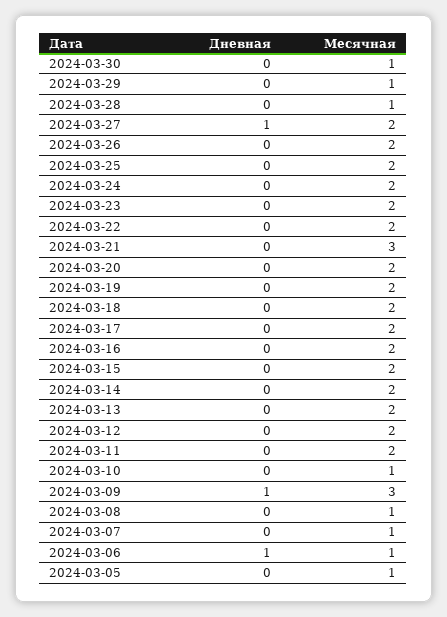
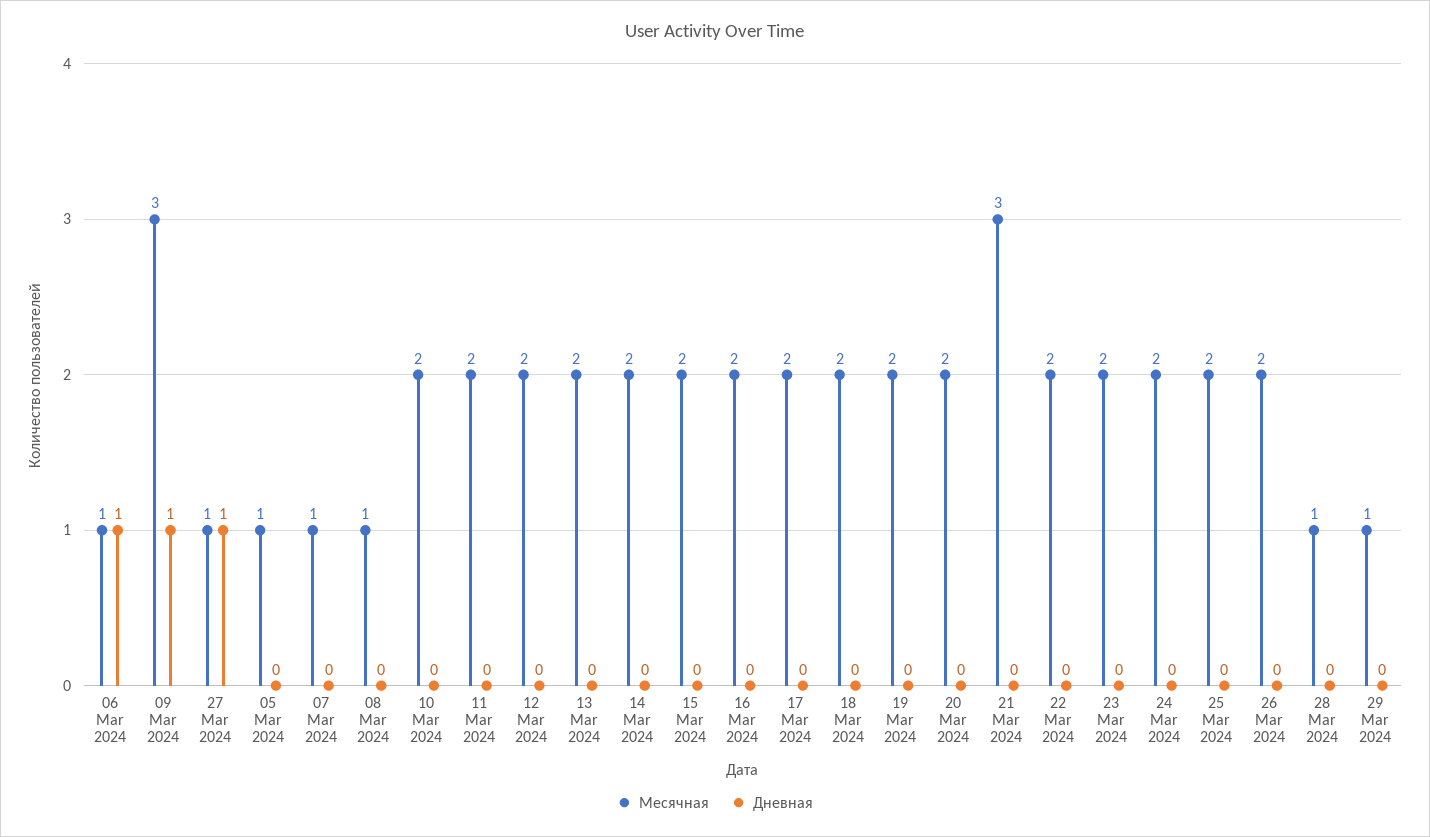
Дневная, 2024-03-30: 0 -> none
Месячная, 2024-03-30: 1 -> none
Месячная, 2024-03-27: 2 -> 1
Месячная, 2024-03-10: 1 -> 2

